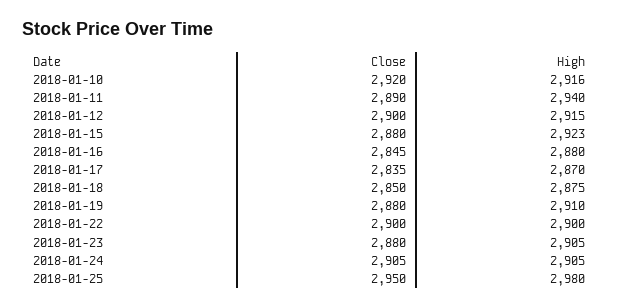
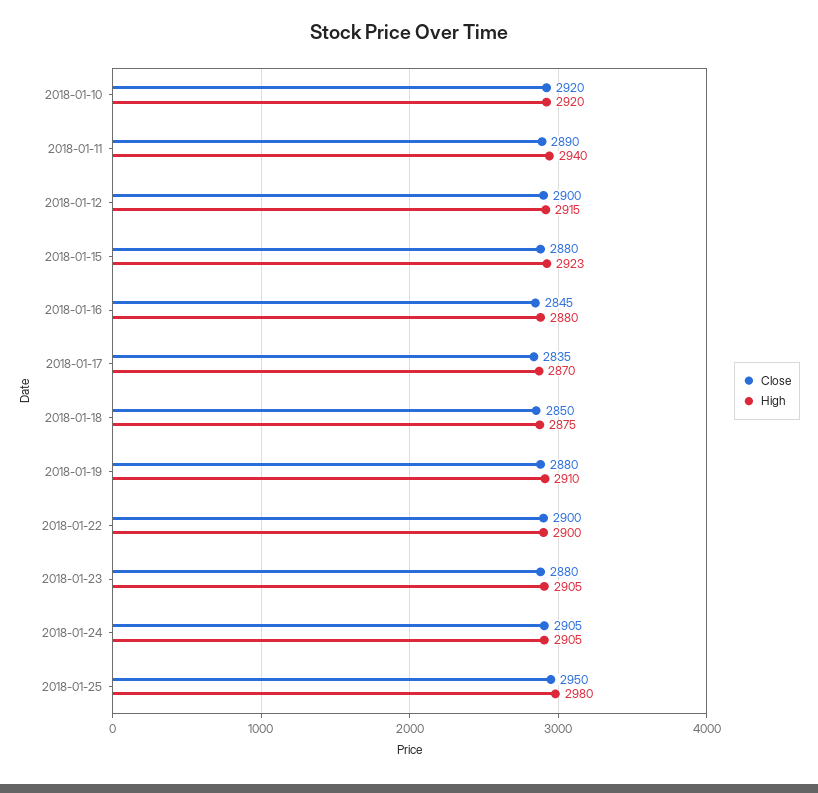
High, 2018-01-10: 2916 -> 2920

